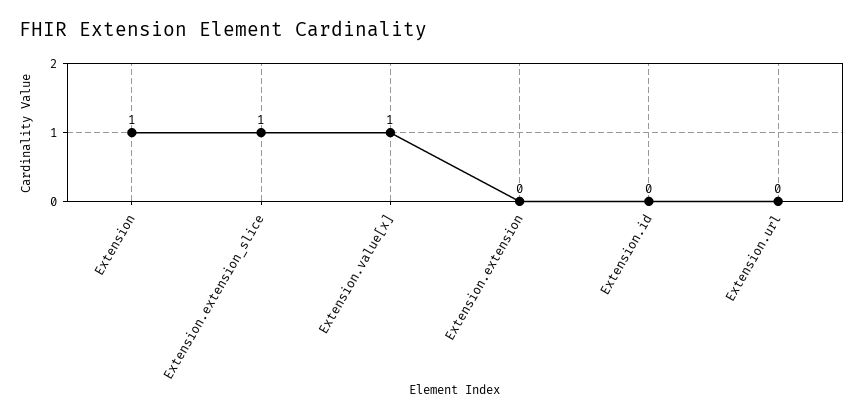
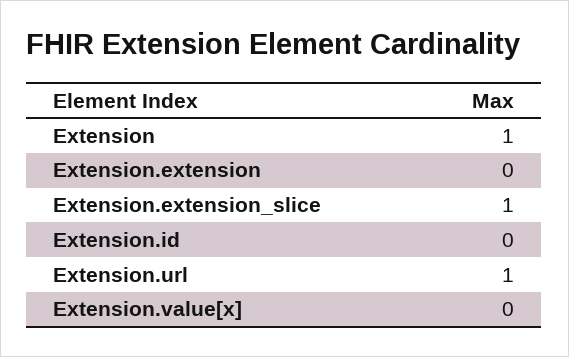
Extension.value[x]: 1 -> 0
Extension.url: 0 -> 1

